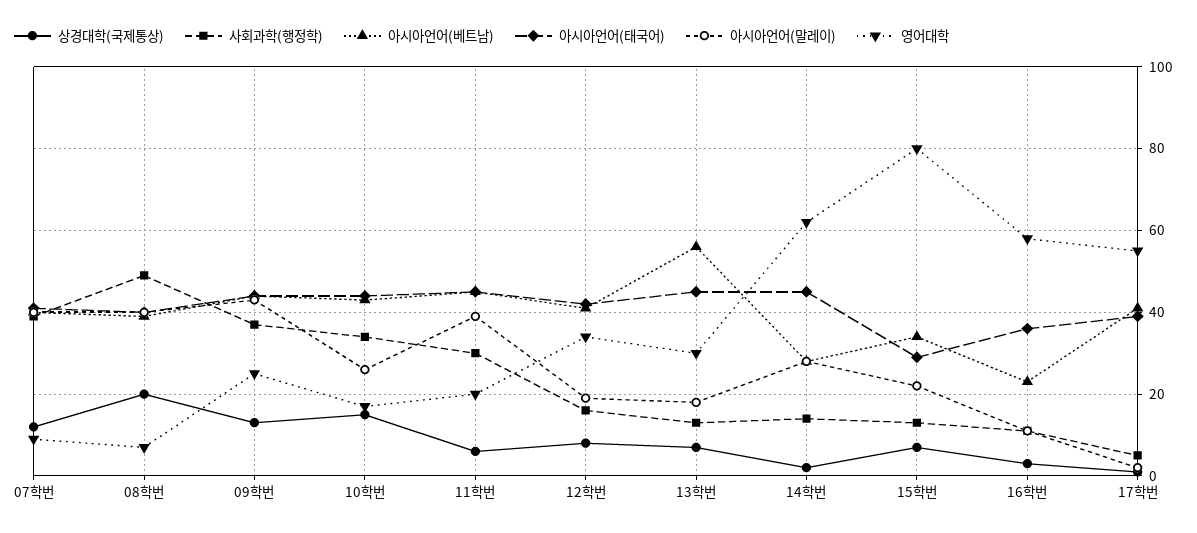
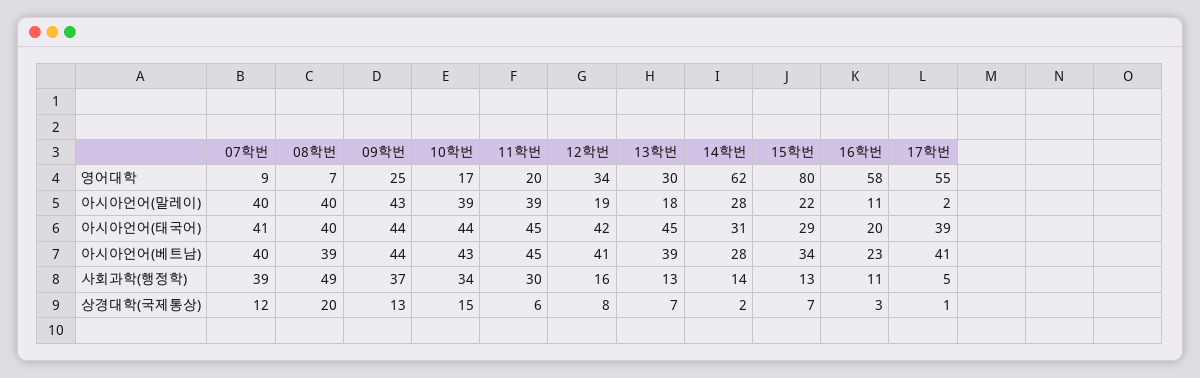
아시아언어(말레이), 10학번: 25 -> 39
아시아언어(베트남), 13학번: 55 -> 39
아시아언어(태국어), 14학번: 45 -> 31
아시아언어(태국어), 16학번: 35 -> 20

